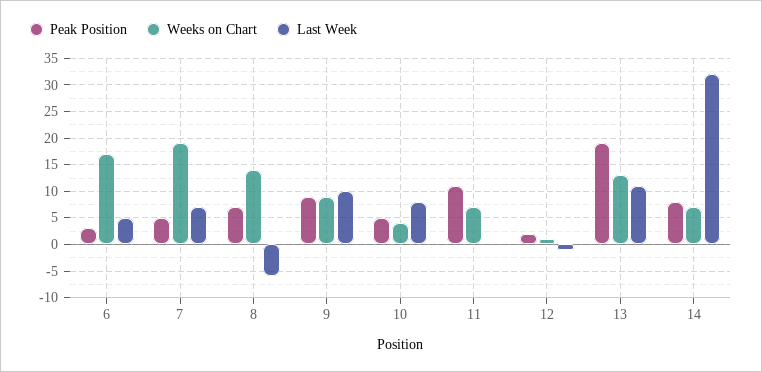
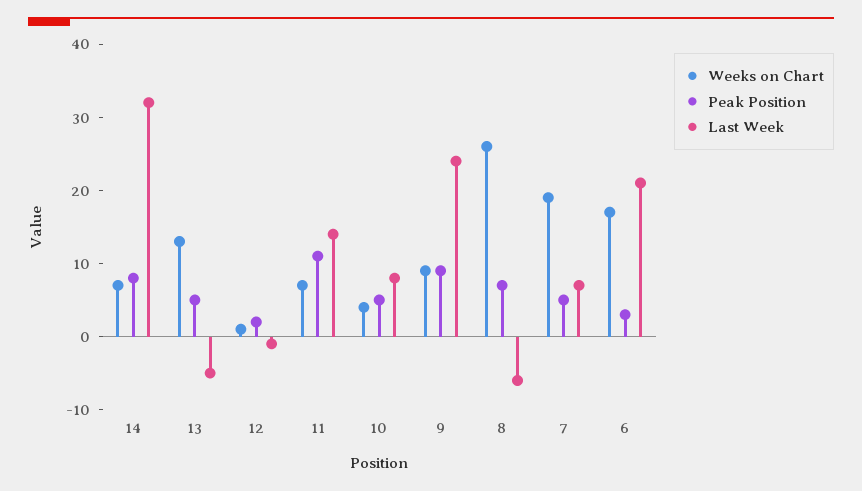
Last Week, 6: 5 -> 20
Weeks on Chart, 8: 15 -> 25
Last Week, 9: 10 -> 25
Last Week, 11: 0 -> 15
Peak Position, 13: 20 -> 5
Last Week, 13: 10 -> -5

